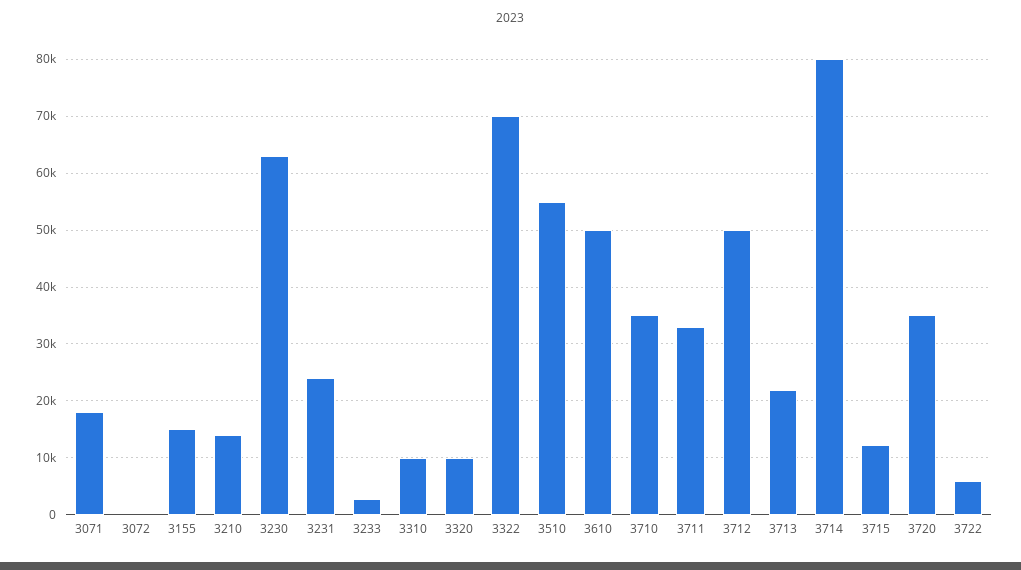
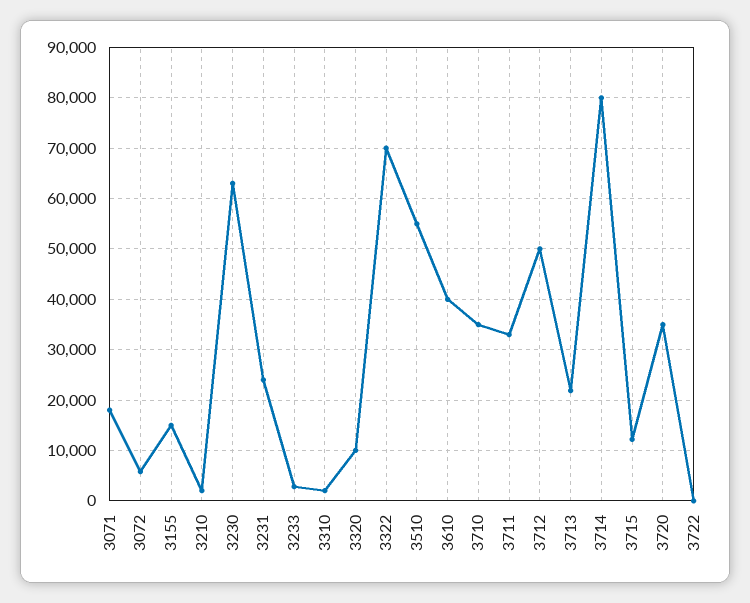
3072: 0 -> 6000
3210: 14000 -> 2000
3310: 10000 -> 2000
3610: 50000 -> 40000
3722: 6000 -> 0

